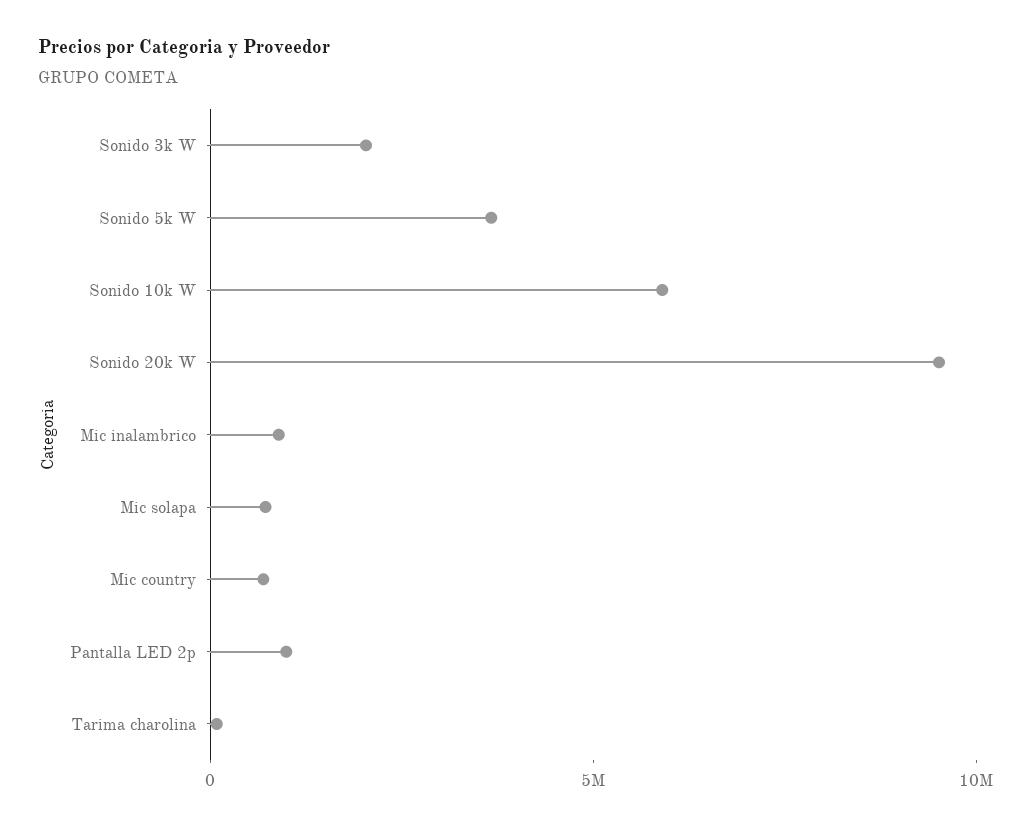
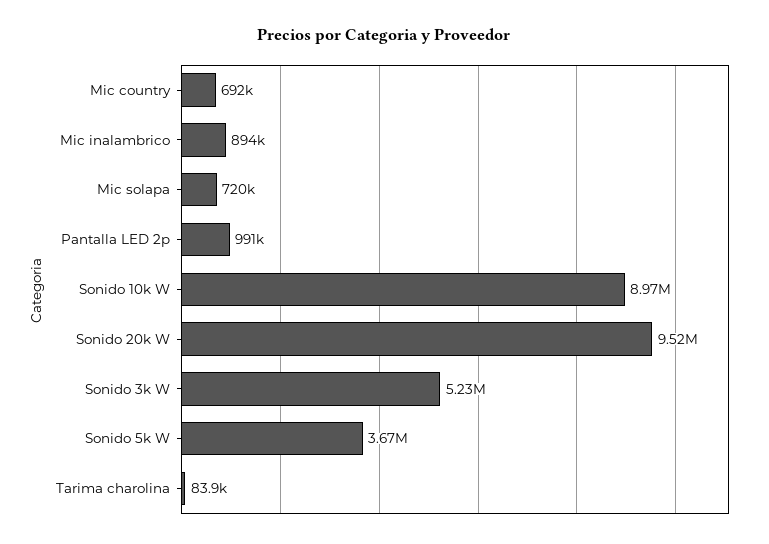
Sonido 3k W: 2000000 -> 5230000
Sonido 10k W: 6000000 -> 8970000

